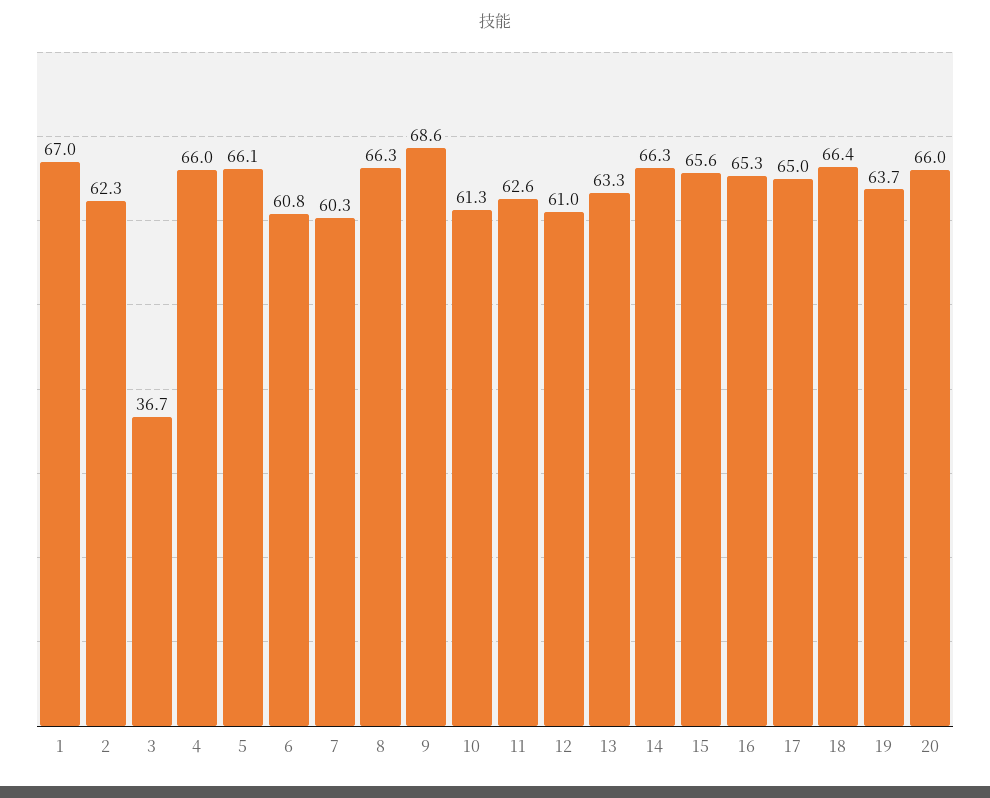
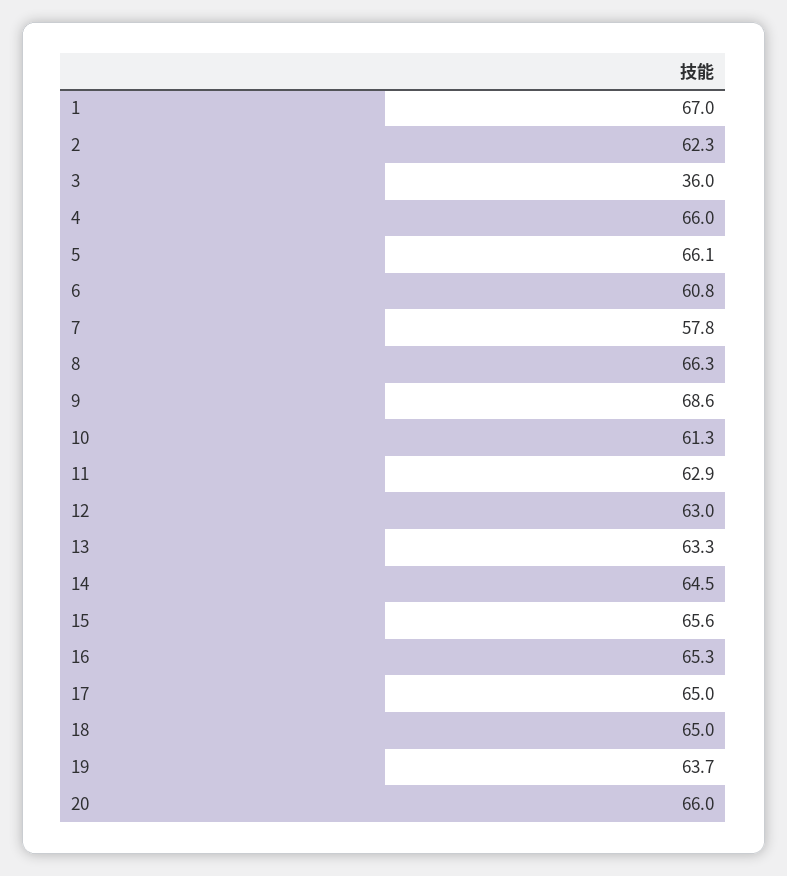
3: 36.7 -> 36
7: 60.3 -> 57.8
11: 62.6 -> 62.9
12: 61 -> 63
14: 66.3 -> 64.5
18: 66.4 -> 65

